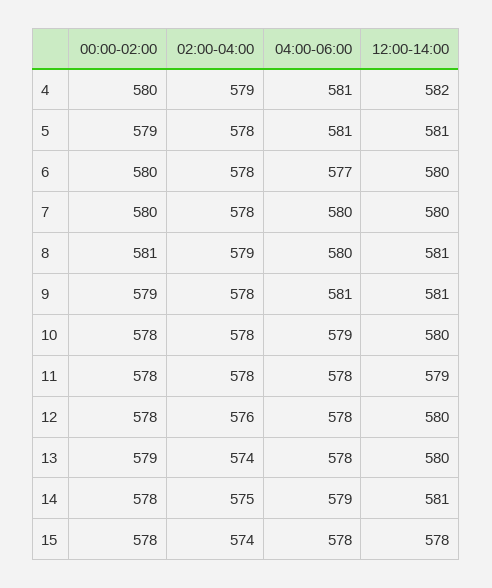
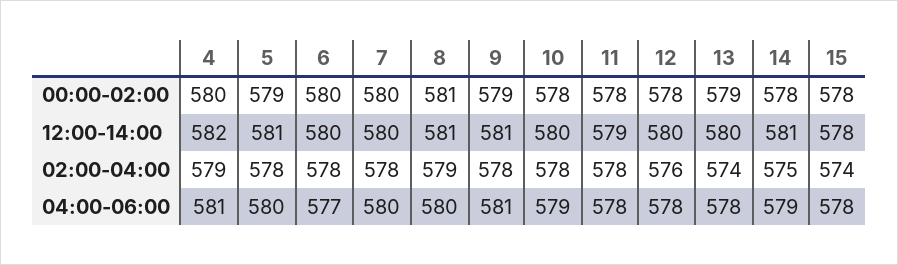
04:00-06:00, 5: 581 -> 580

